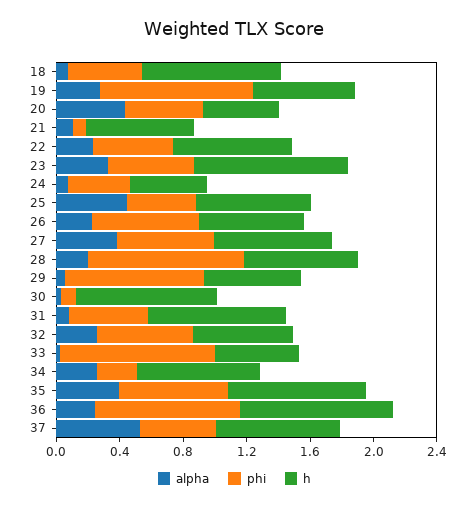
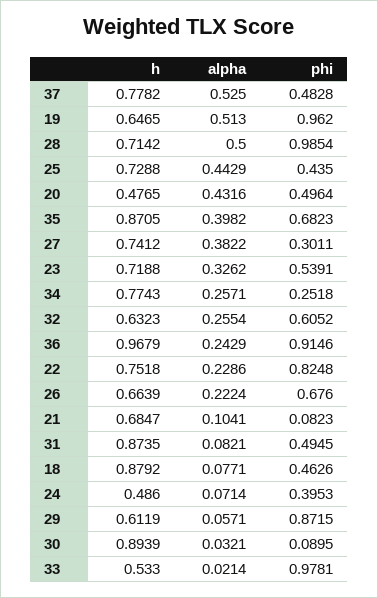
alpha, 19: 0.3 -> 0.513
phi, 22: 0.5 -> 0.8248
h, 23: 1 -> 0.7188
phi, 27: 0.6 -> 0.3011
alpha, 28: 0.2 -> 0.5

